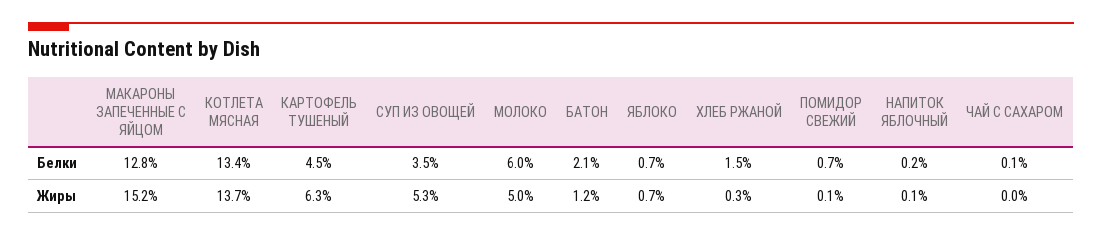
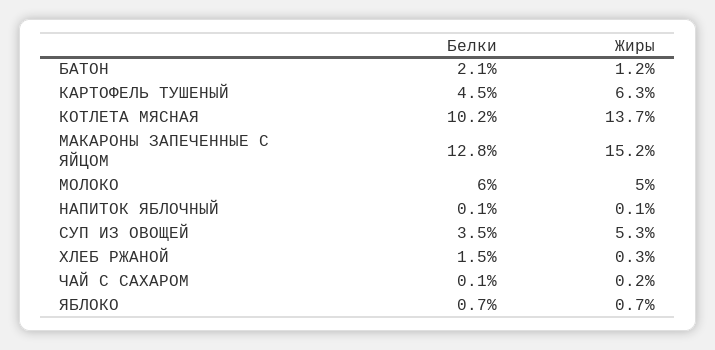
КОТЛЕТА МЯСНАЯ, Белки: 13.4 -> 10.2
ПОМИДОР СВЕЖИЙ, Белки: 0.7 -> none
НАПИТОК ЯБЛОЧНЫЙ, Белки: 0.2 -> 0.1
ПОМИДОР СВЕЖИЙ, Жиры: 0.1 -> none
ЧАЙ С САХАРОМ, Жиры: 0 -> 0.2

